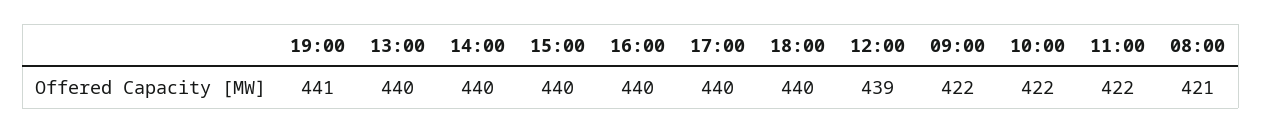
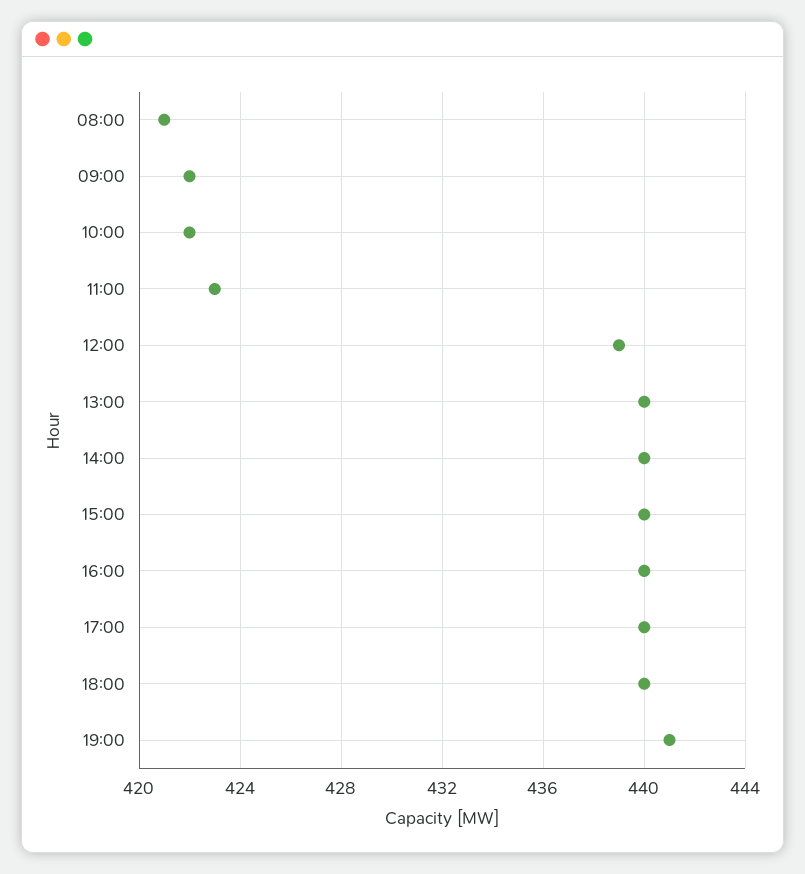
11:00: 422 -> 423

